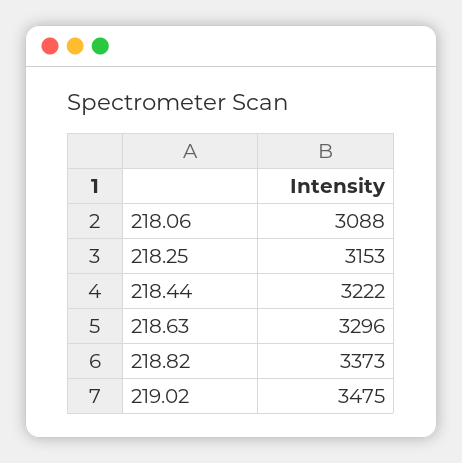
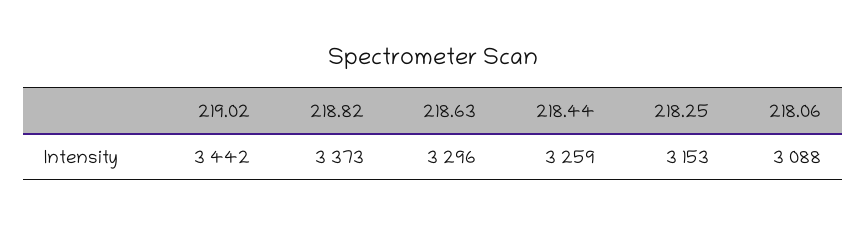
218.44: 3222 -> 3259
219.02: 3475 -> 3442

